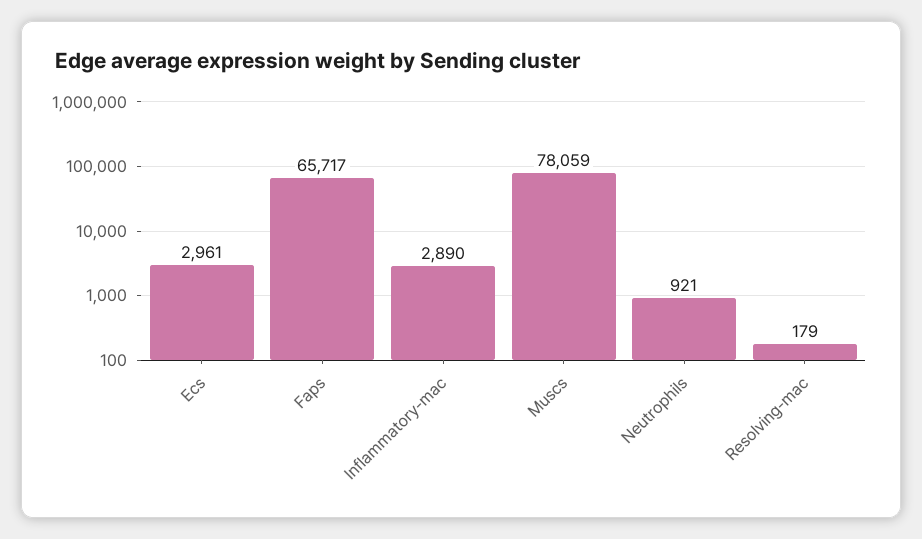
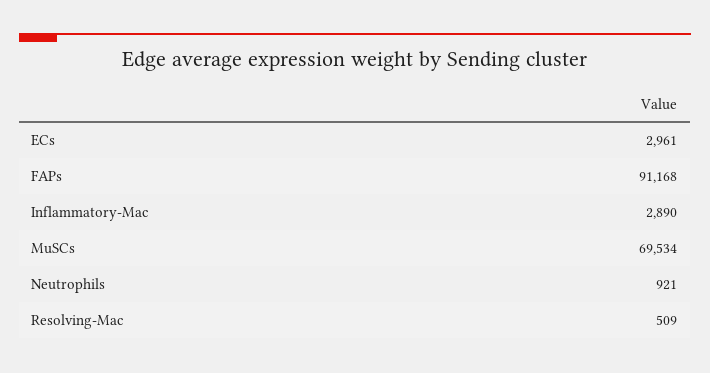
Faps: 65717 -> 91168
Muscs: 78059 -> 69534
Resolving-mac: 179 -> 509

